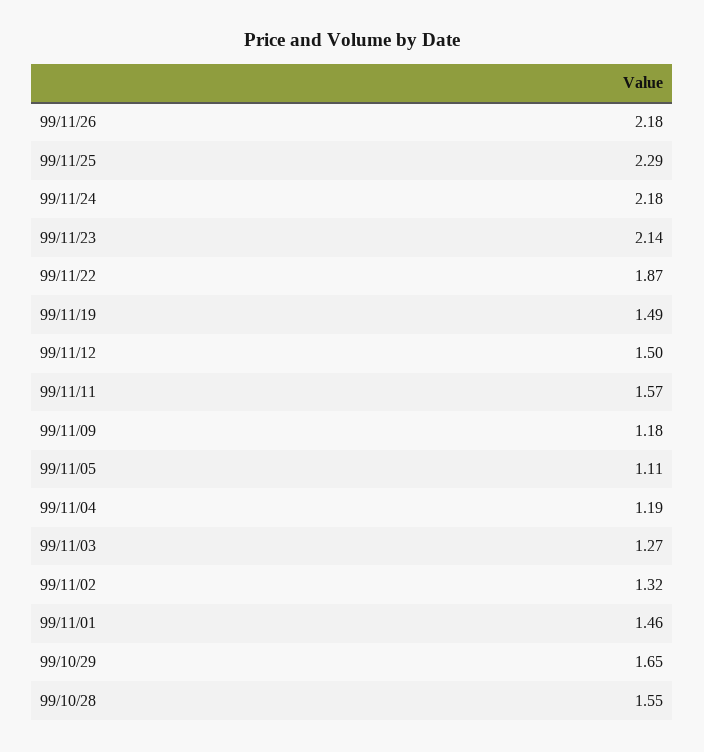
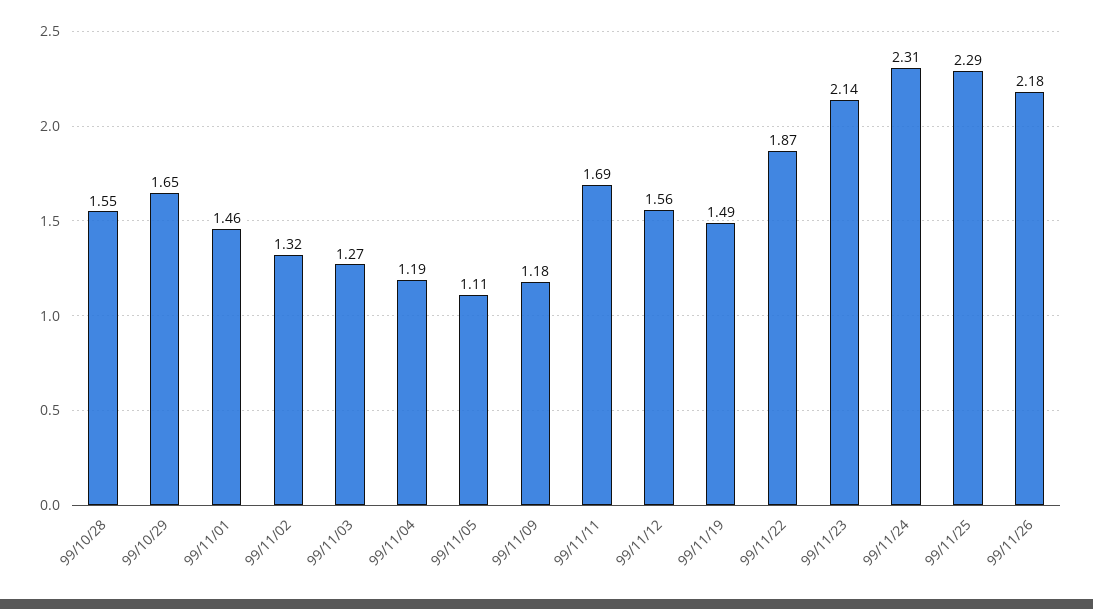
99/11/24: 2.18 -> 2.31
99/11/12: 1.5 -> 1.56
99/11/11: 1.57 -> 1.69

